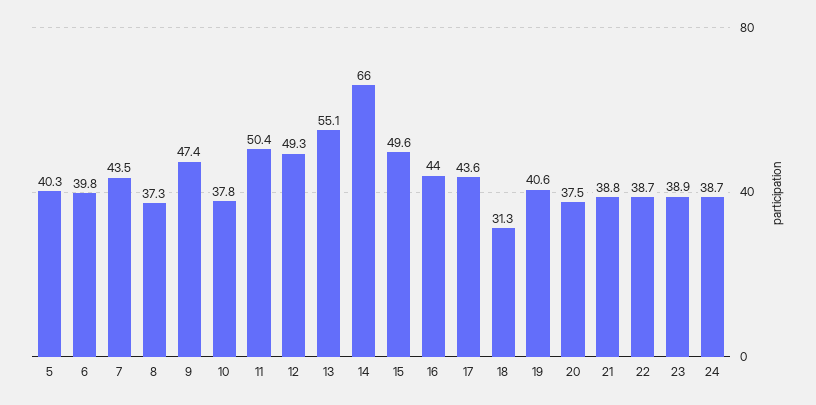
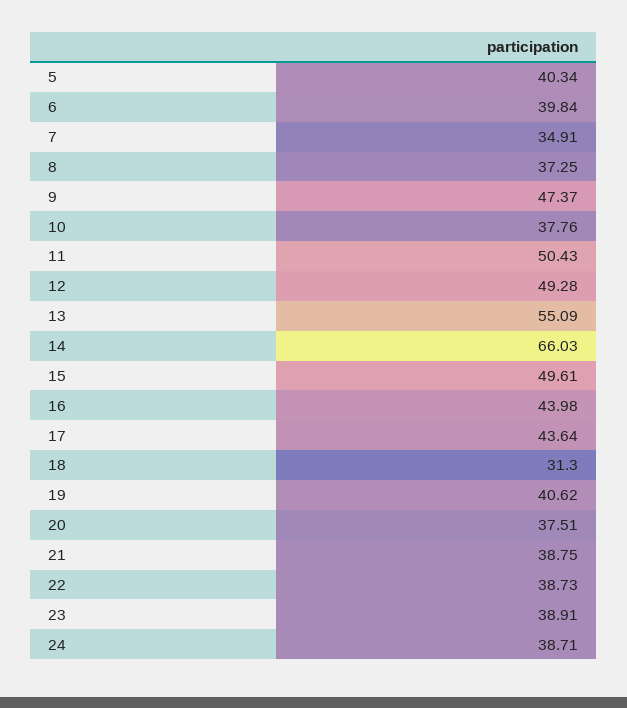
7: 43.5 -> 34.91

